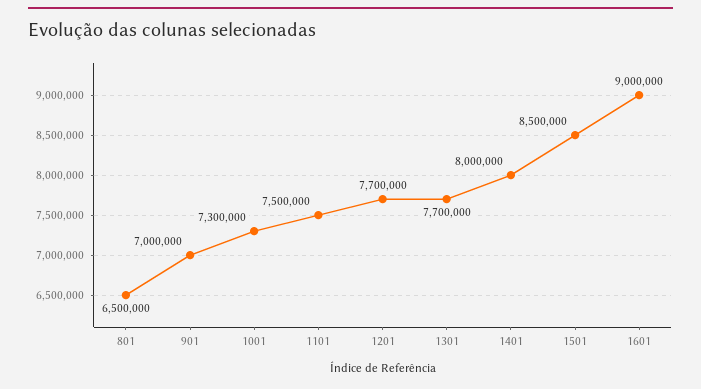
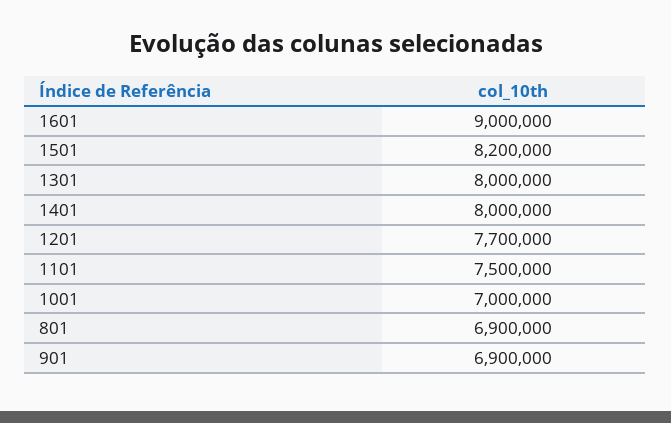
801: 6500000 -> 6900000
901: 7000000 -> 6900000
1001: 7300000 -> 7000000
1301: 7700000 -> 8000000
1501: 8500000 -> 8200000

